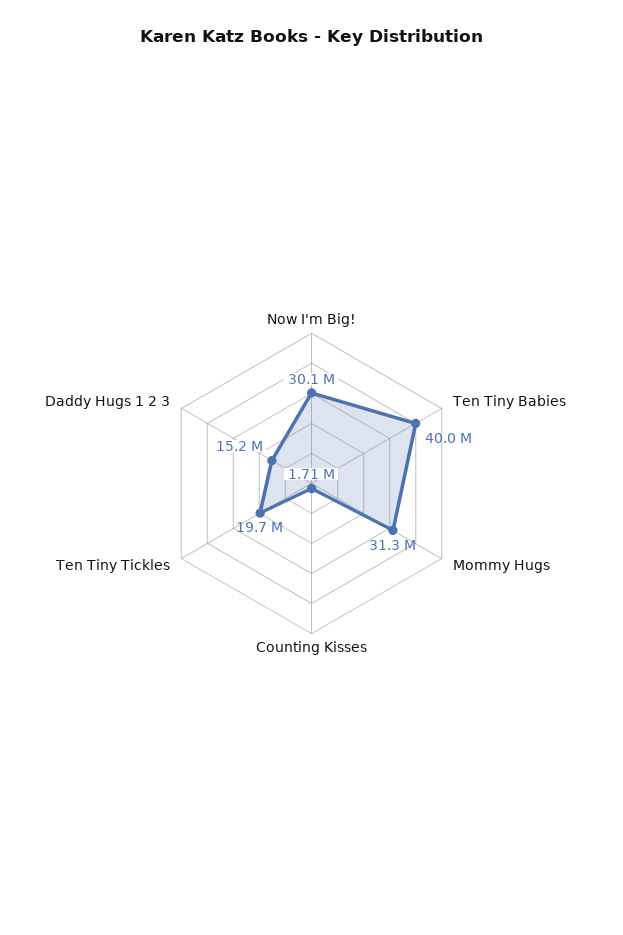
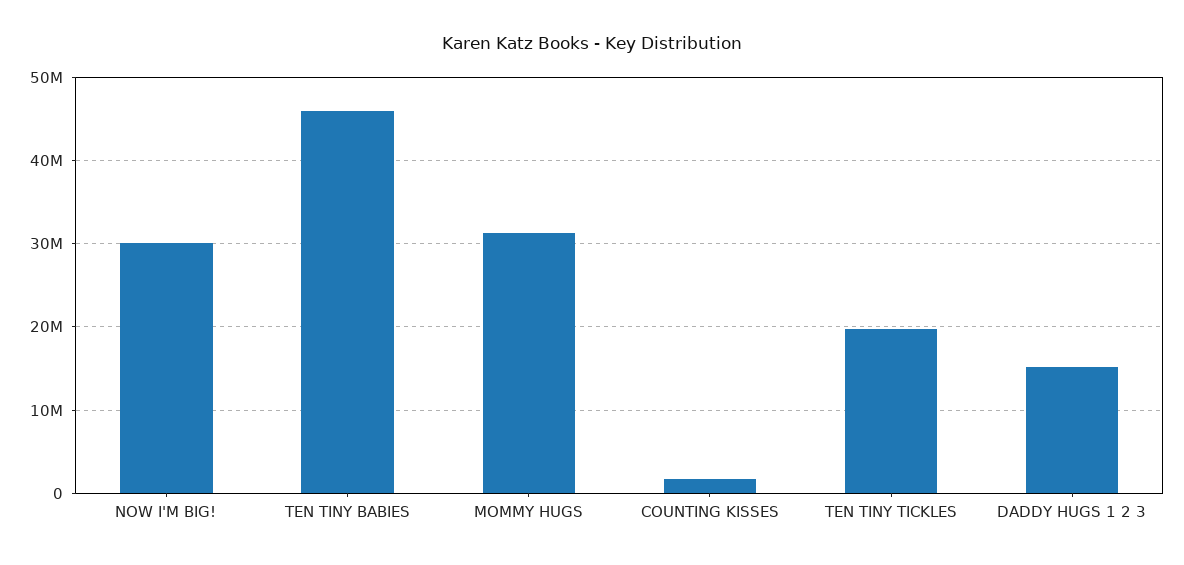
Ten Tiny Babies: 40000000 -> 46000000

